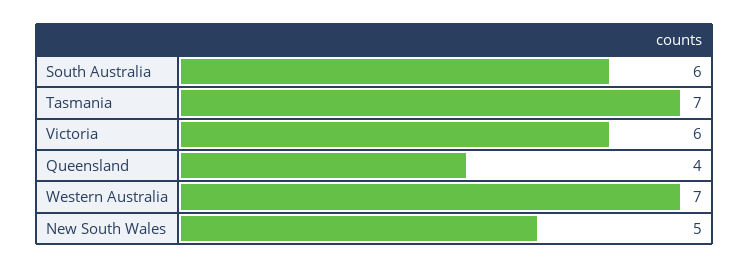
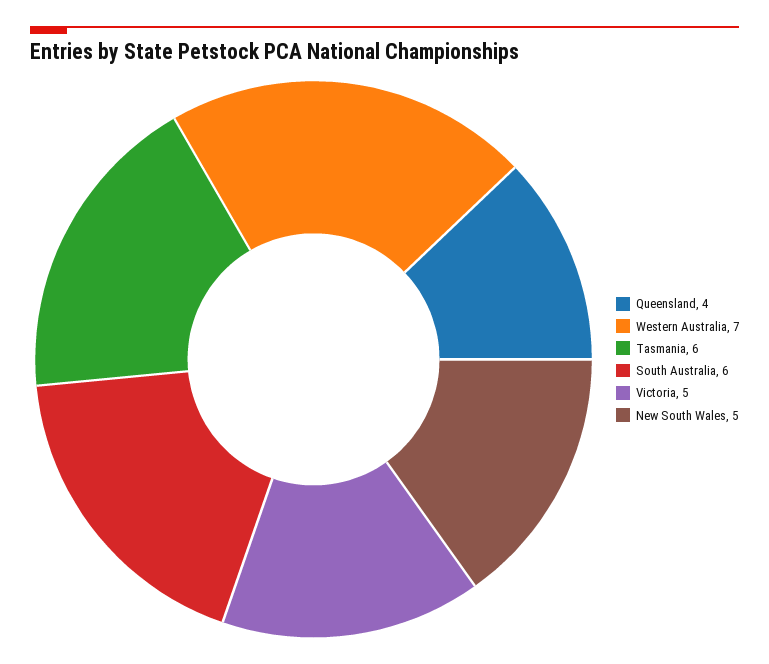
Tasmania: 7 -> 6
Victoria: 6 -> 5

